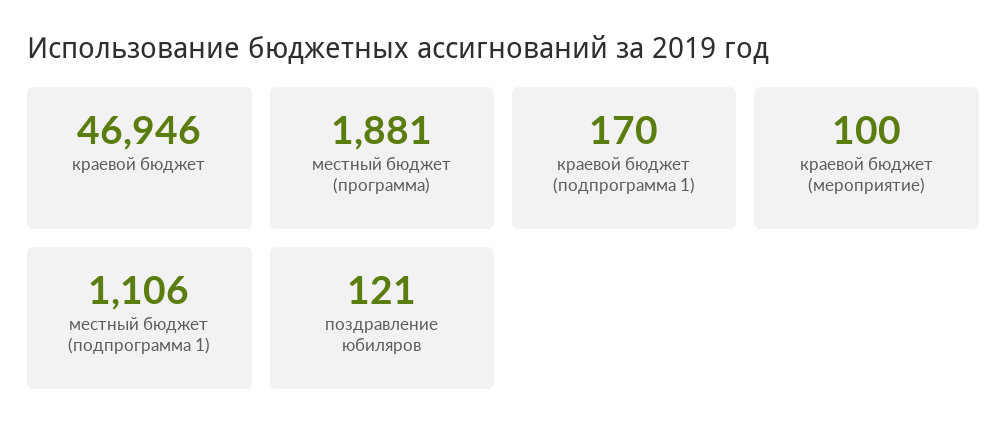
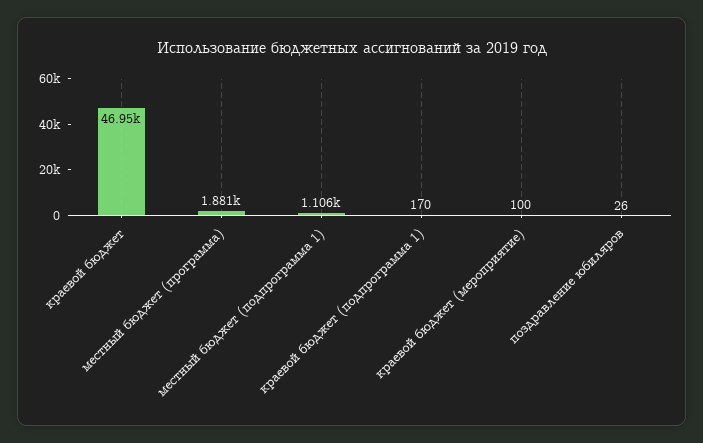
поздравление юбиляров: 121 -> 26

